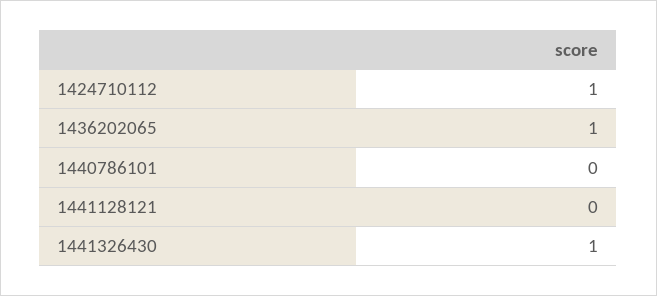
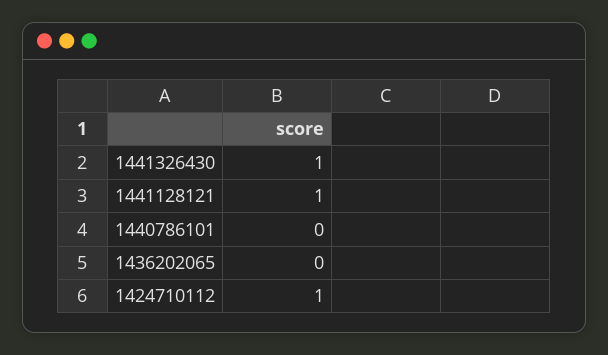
1436202065: 1 -> 0
1441128121: 0 -> 1

